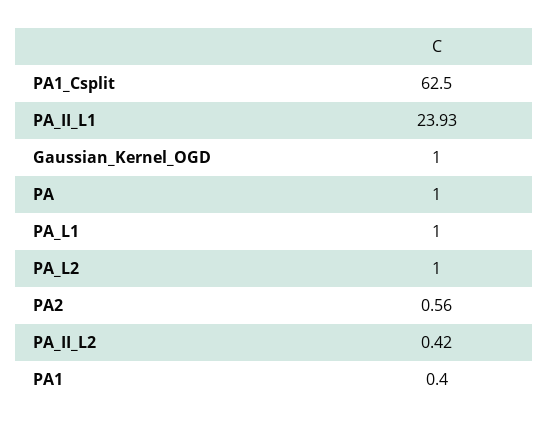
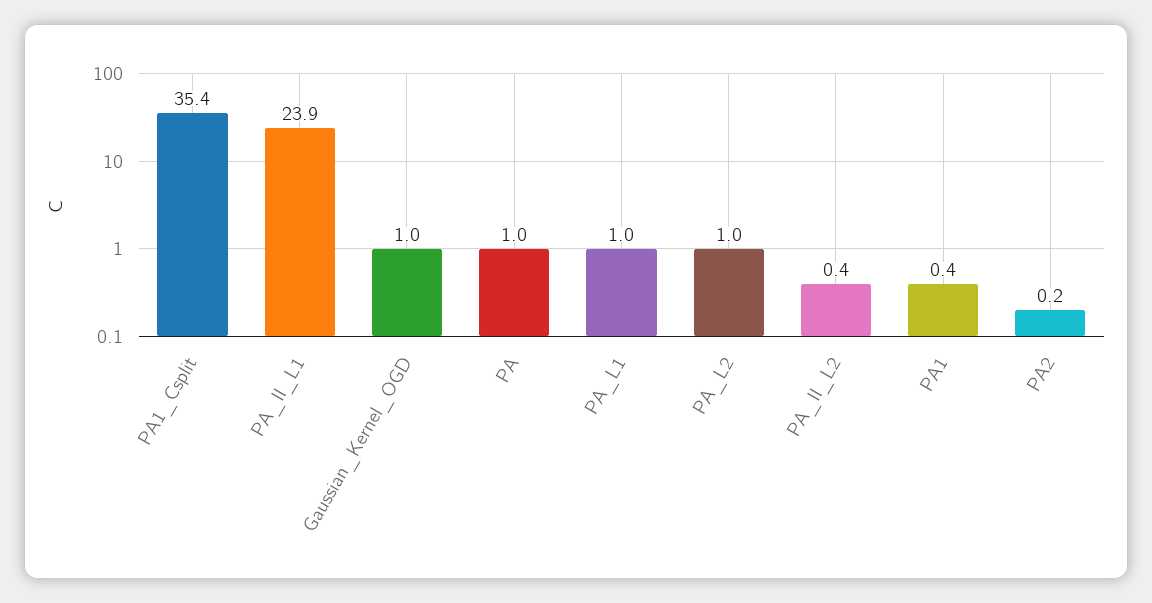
PA1_Csplit: 62.5 -> 35.4
PA2: 0.56 -> 0.2

